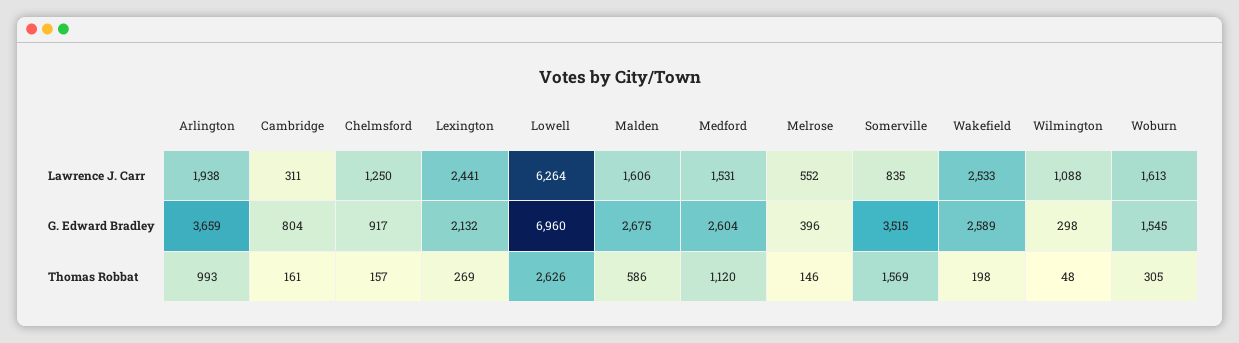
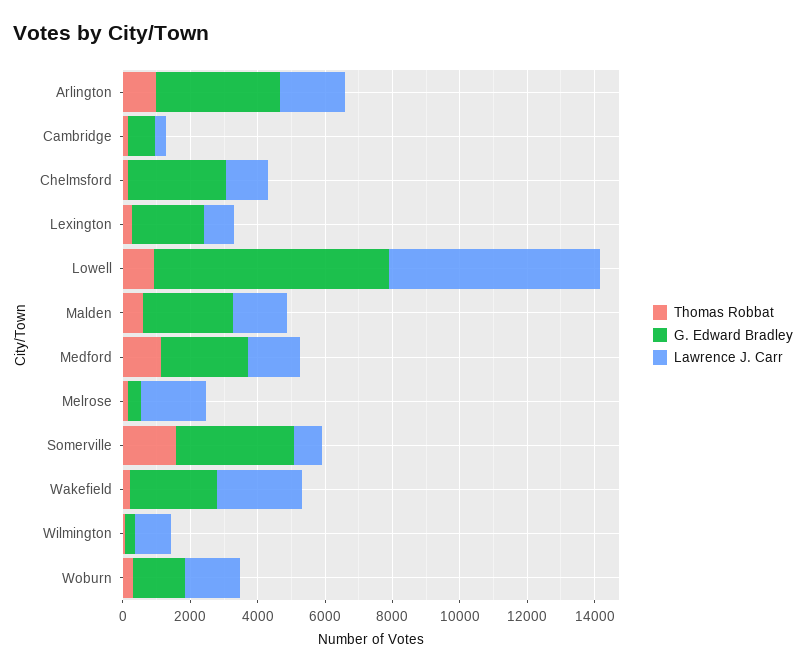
Lawrence J. Carr, Lexington: 2441 -> 1000
Lawrence J. Carr, Melrose: 552 -> 2000
G. Edward Bradley, Chelmsford: 917 -> 3000
Thomas Robbat, Lowell: 2626 -> 1000

